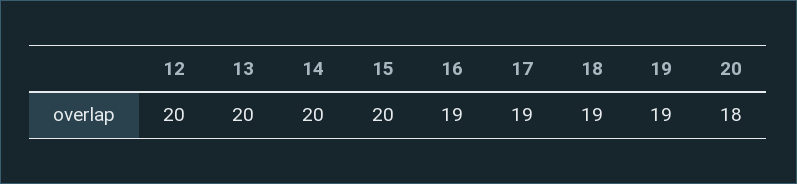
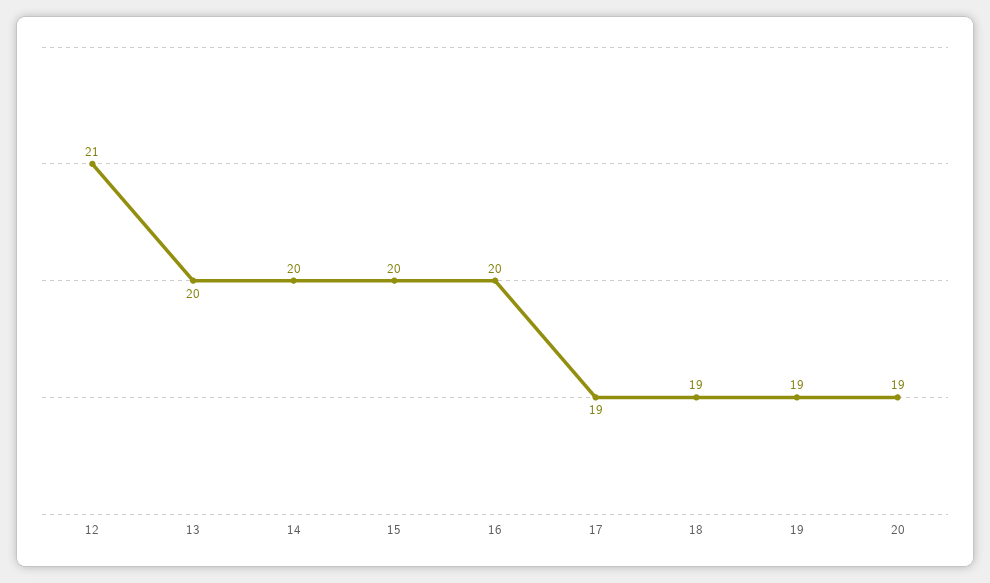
12: 20 -> 21
16: 19 -> 20
20: 18 -> 19

